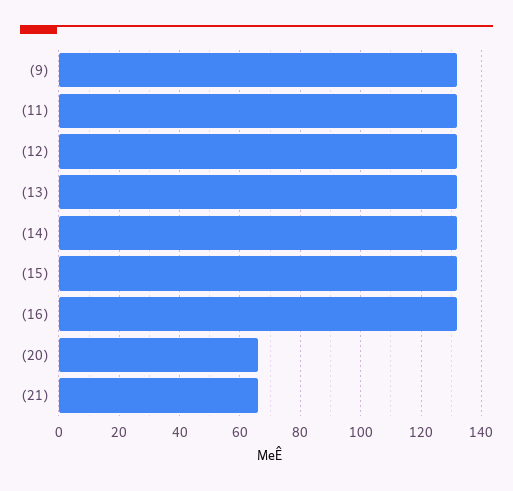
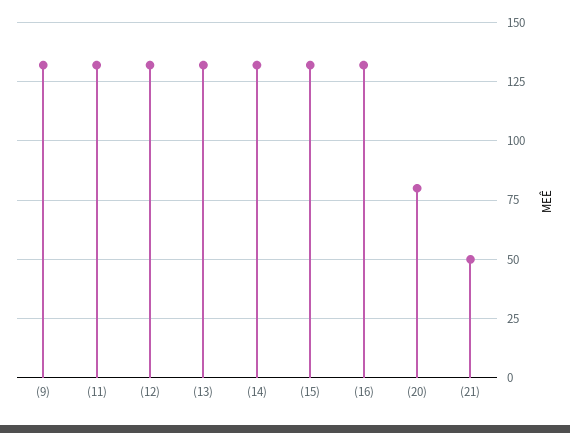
(20): 65 -> 80
(21): 65 -> 50

